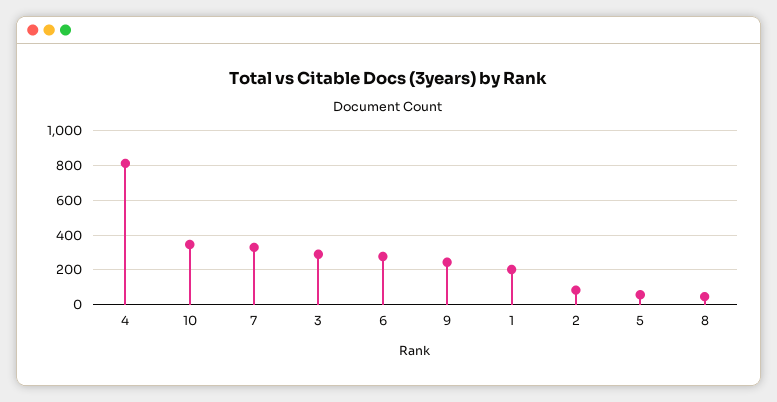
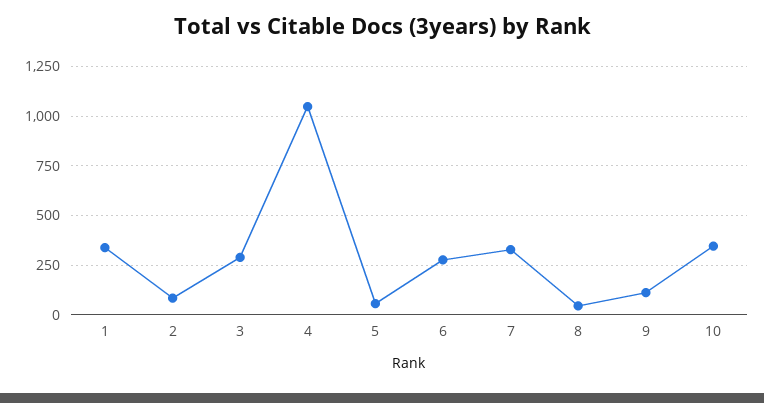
4: 800 -> 1050
9: 250 -> 100
1: 200 -> 350

